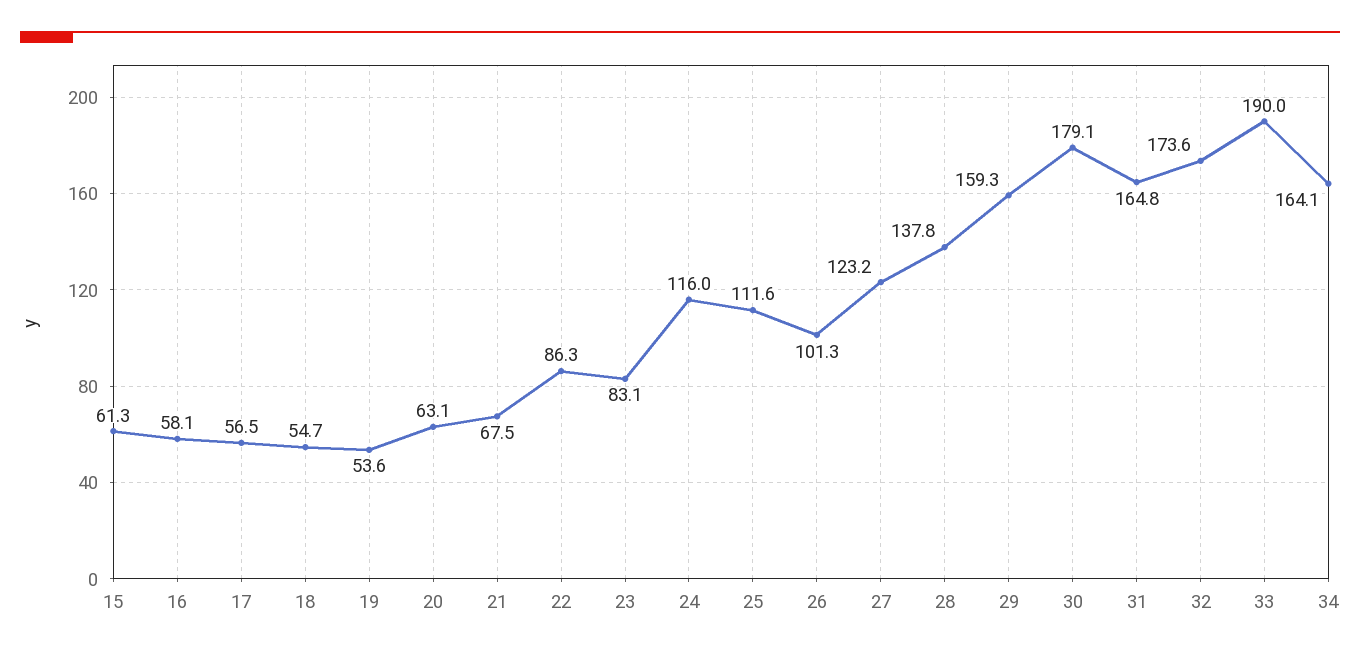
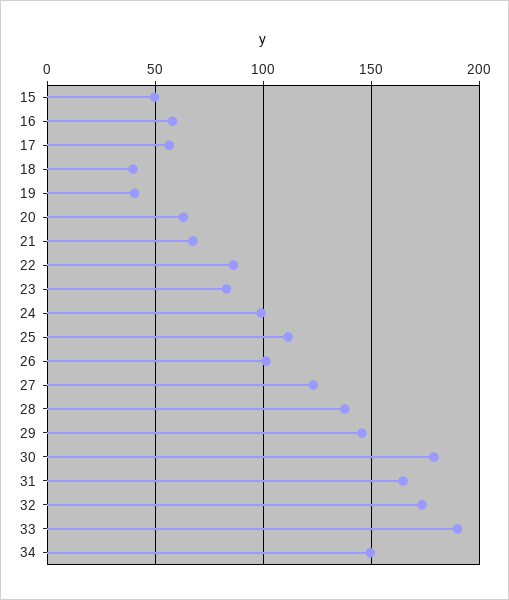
15: 61.3 -> 50
18: 54.7 -> 40
19: 53.6 -> 40
24: 116 -> 100
29: 159.3 -> 145
34: 164.1 -> 150

